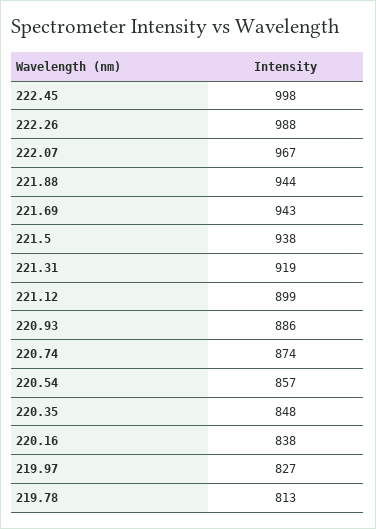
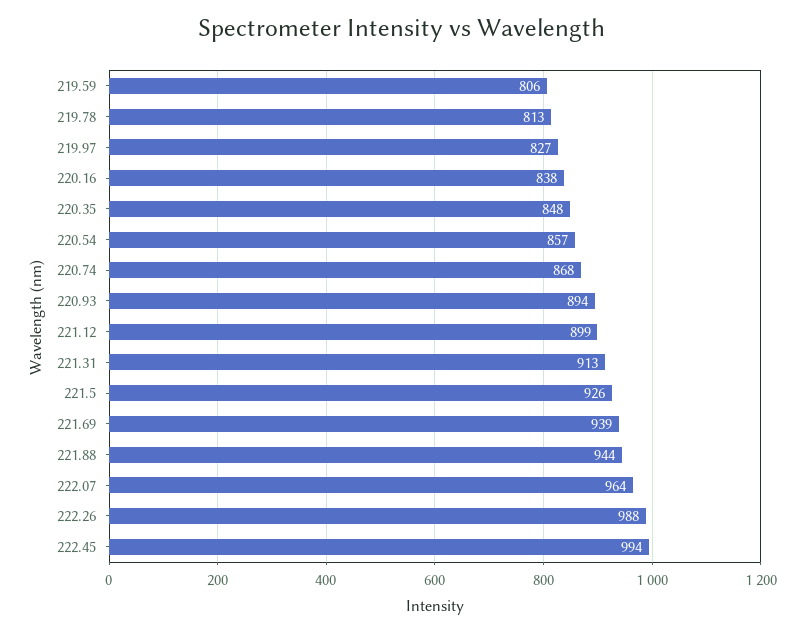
222.45: 998 -> 994
222.07: 967 -> 964
221.69: 943 -> 939
221.5: 938 -> 926
221.31: 919 -> 913
220.93: 886 -> 894
220.74: 874 -> 868
219.59: none -> 806

